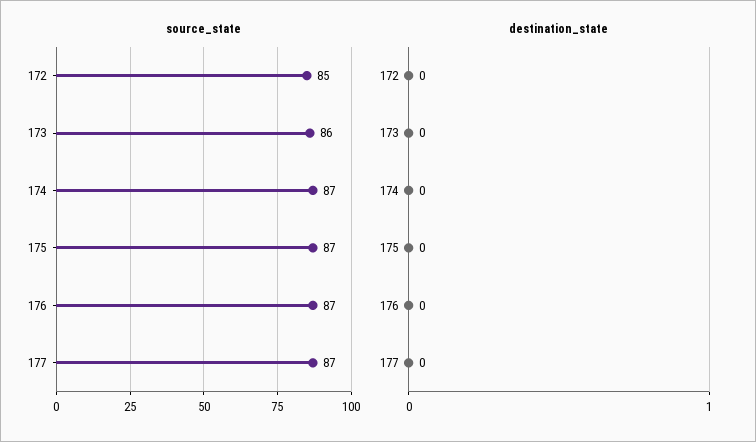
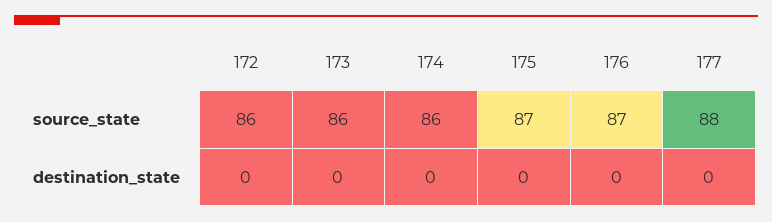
source_state, 172: 85 -> 86
source_state, 174: 87 -> 86
source_state, 177: 87 -> 88

